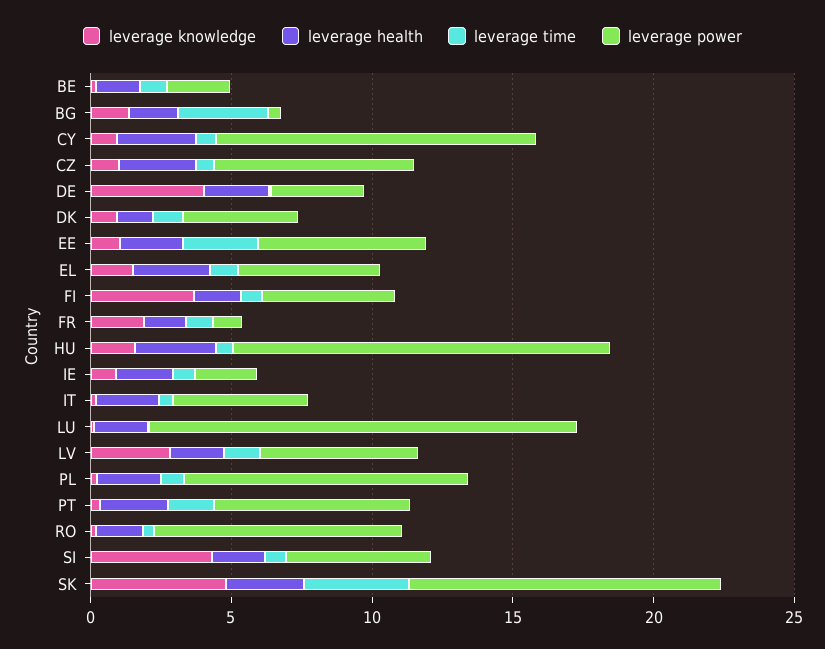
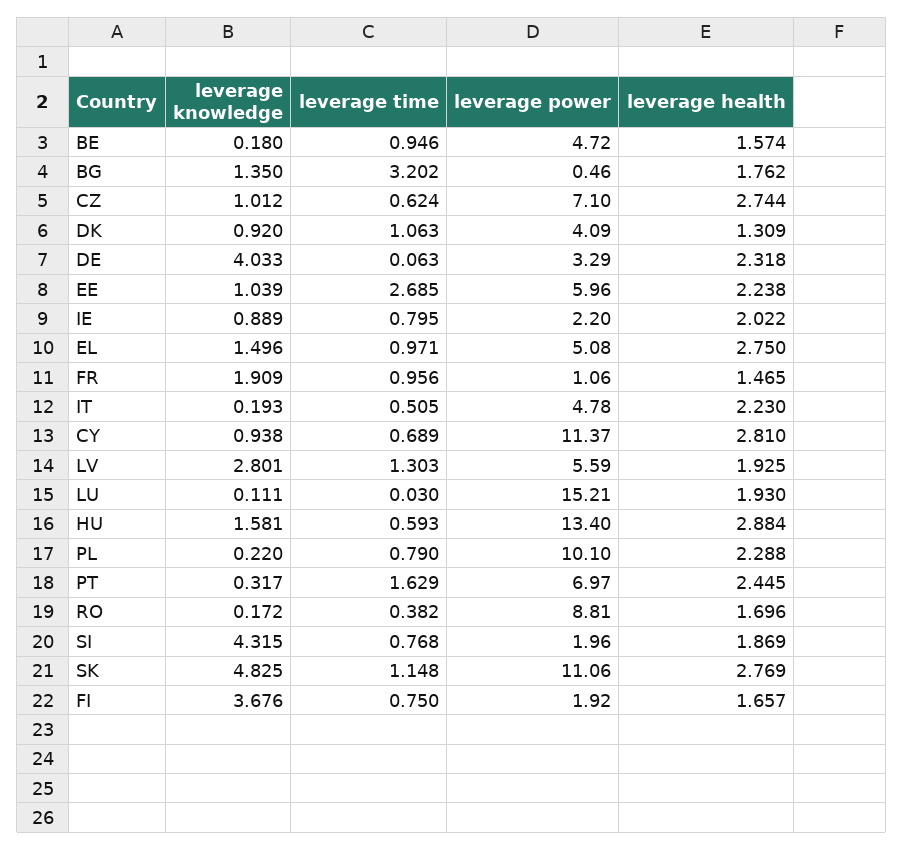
leverage power, BE: 2 -> 4.72
leverage power, FI: 5 -> 1.92
leverage power, SI: 5 -> 1.96
leverage time, SK: 4 -> 1.148

